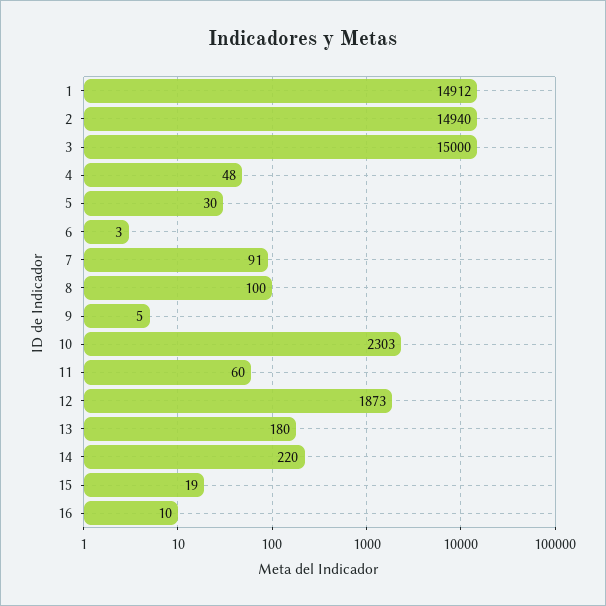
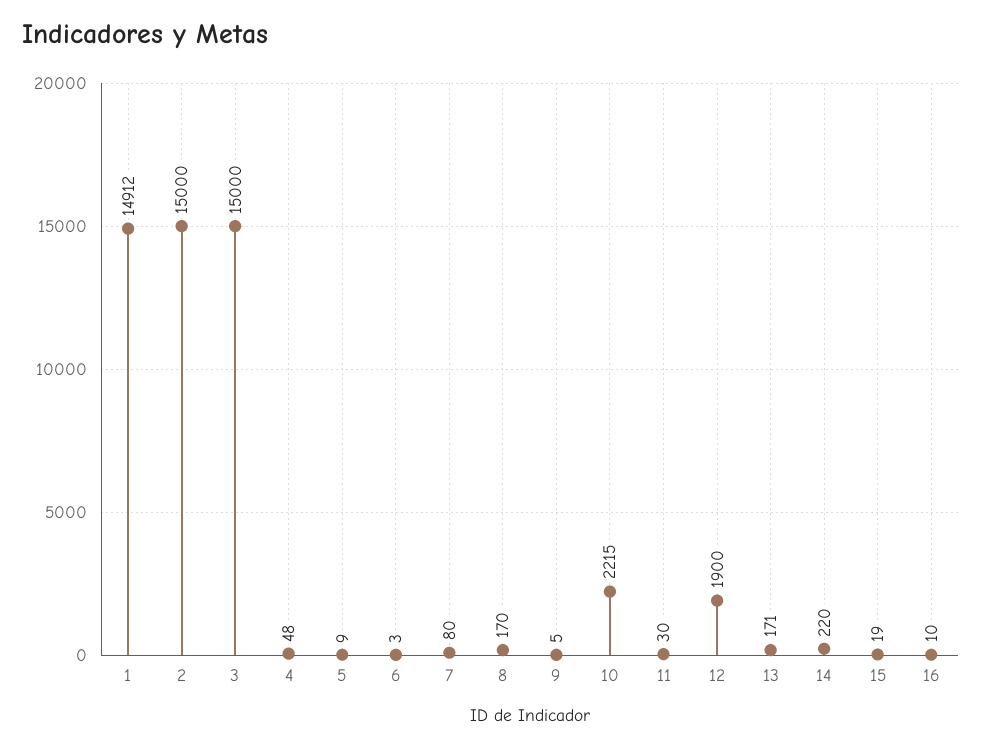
2: 14940 -> 15000
5: 30 -> 9
7: 91 -> 80
8: 100 -> 170
10: 2303 -> 2215
11: 60 -> 30
12: 1873 -> 1900
13: 180 -> 171

